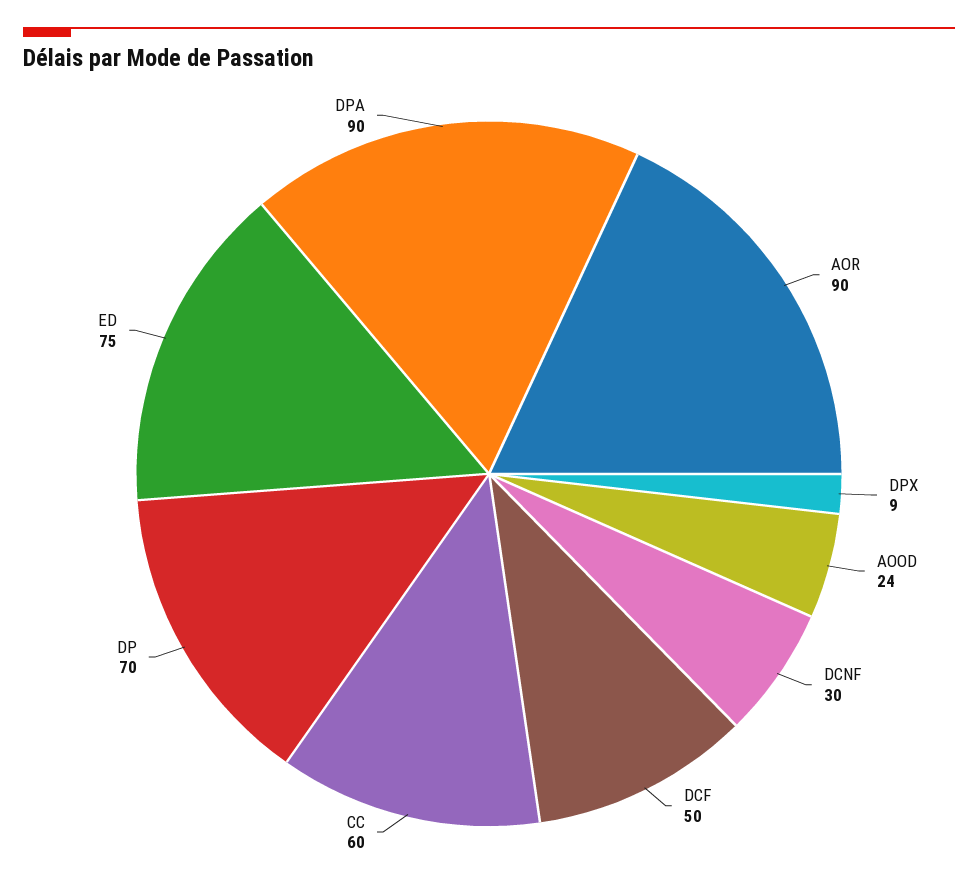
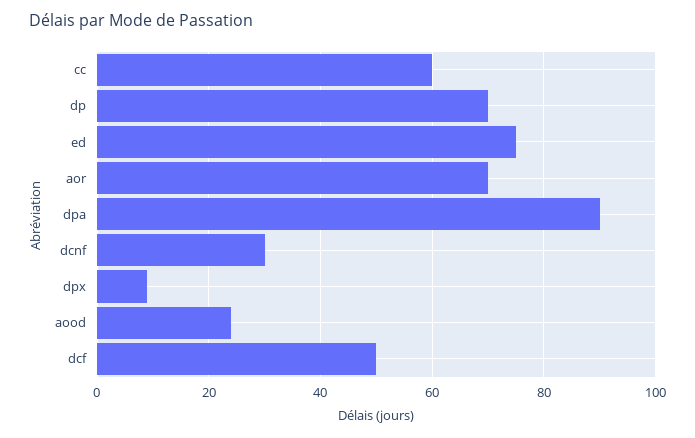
AOR: 90 -> 70

